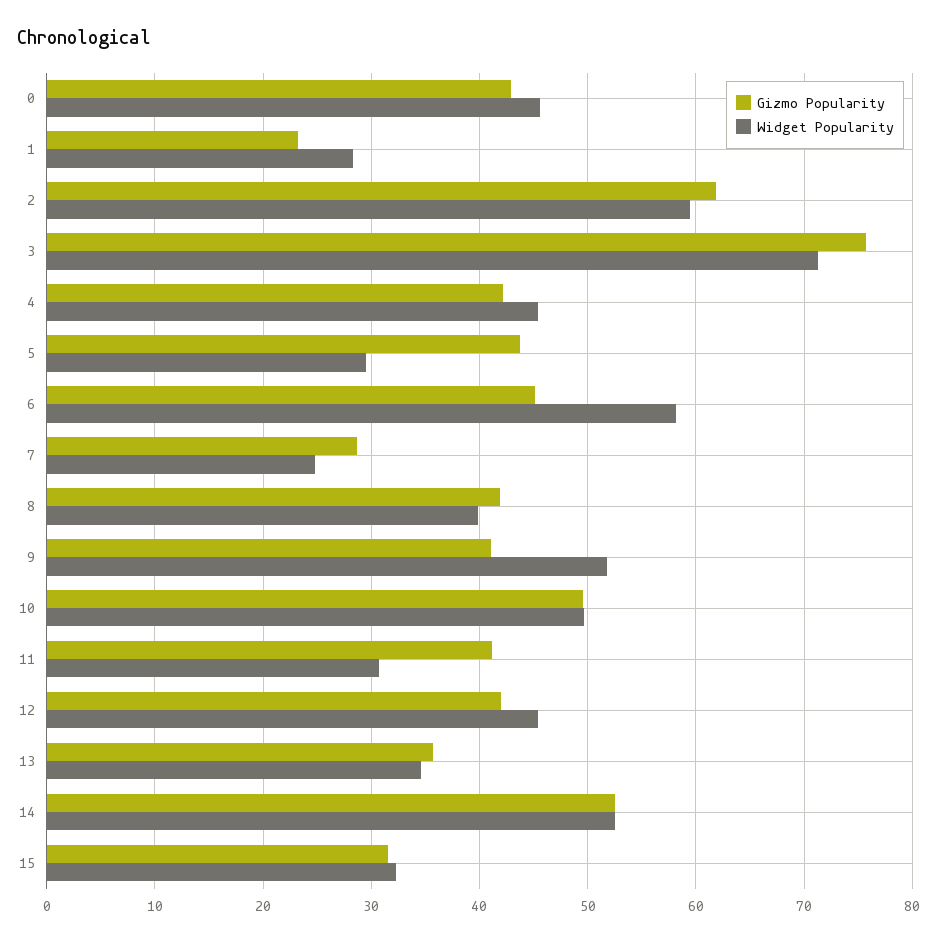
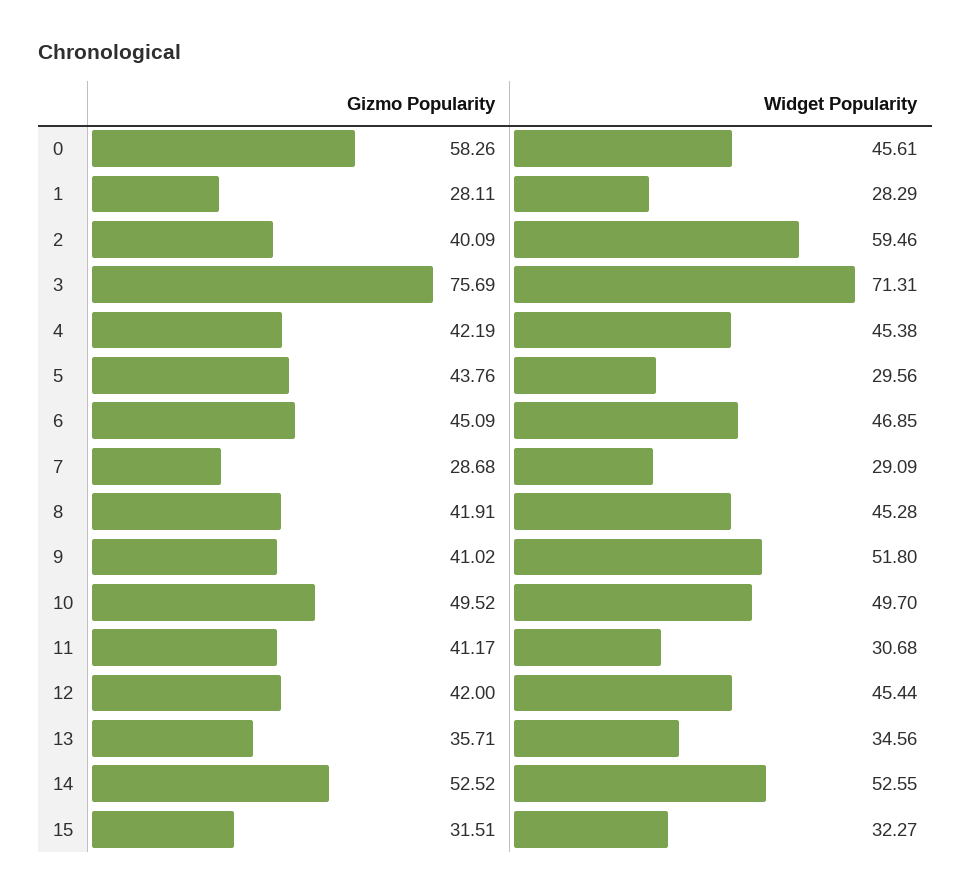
Gizmo Popularity, 0: 43 -> 58.26
Gizmo Popularity, 1: 23 -> 28.11
Gizmo Popularity, 2: 62 -> 40.09
Widget Popularity, 6: 58 -> 46.85
Widget Popularity, 7: 25 -> 29.09
Widget Popularity, 8: 40 -> 45.28

